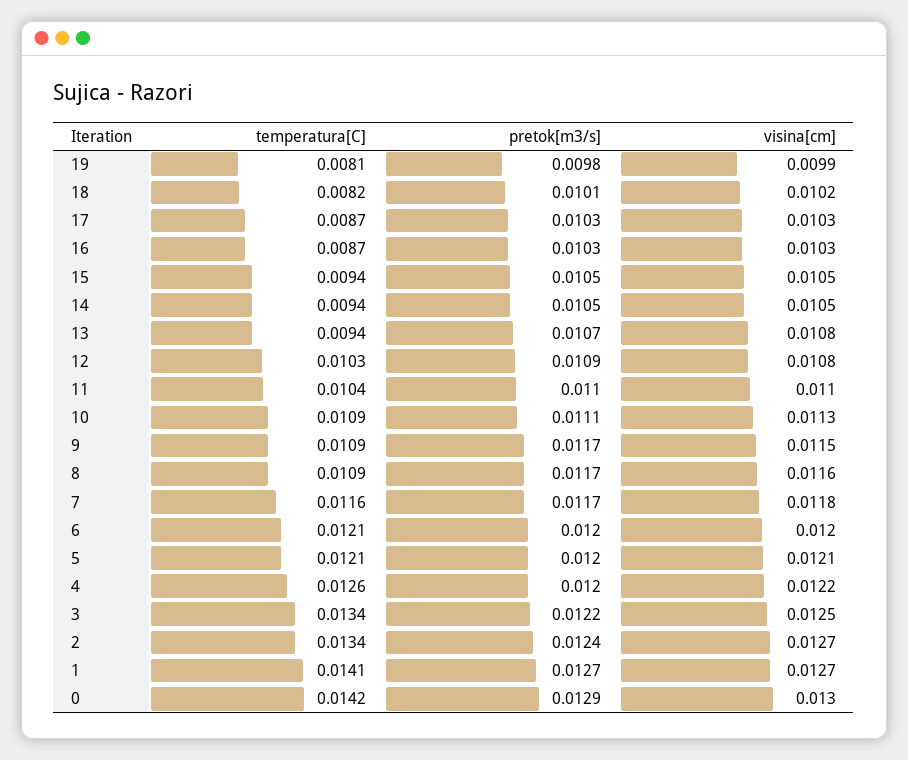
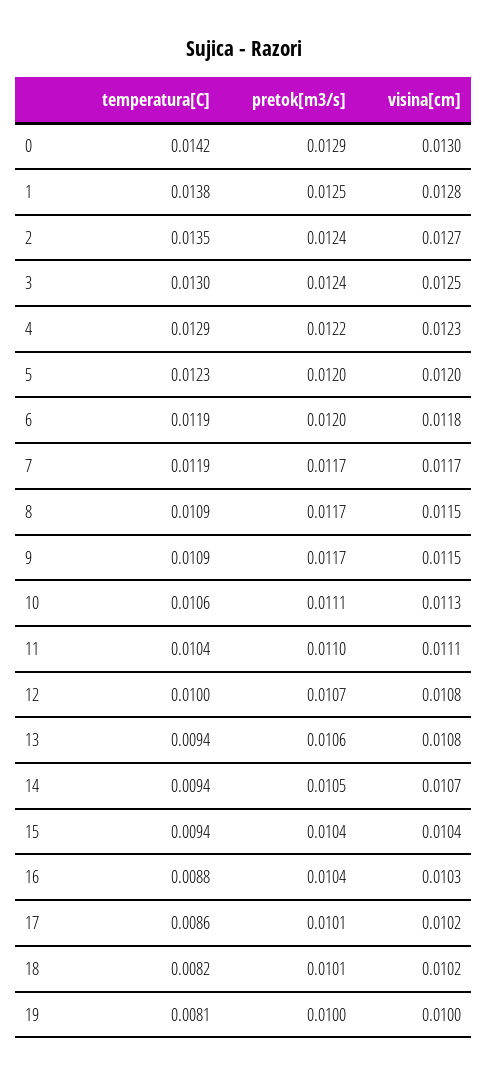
pretok[m3/s], 19: 0.0098 -> 0.01
visina[cm], 19: 0.0099 -> 0.01
temperatura[C], 17: 0.0087 -> 0.0086
pretok[m3/s], 17: 0.0103 -> 0.0101
visina[cm], 17: 0.0103 -> 0.0102
temperatura[C], 16: 0.0087 -> 0.0088
pretok[m3/s], 16: 0.0103 -> 0.0104
pretok[m3/s], 15: 0.0105 -> 0.0104
visina[cm], 15: 0.0105 -> 0.0104
visina[cm], 14: 0.0105 -> 0.0107
pretok[m3/s], 13: 0.0107 -> 0.0106
temperatura[C], 12: 0.0103 -> 0.01
pretok[m3/s], 12: 0.0109 -> 0.0107
visina[cm], 11: 0.011 -> 0.0111
temperatura[C], 10: 0.0109 -> 0.0106
visina[cm], 8: 0.0116 -> 0.0115
temperatura[C], 7: 0.0116 -> 0.0119
visina[cm], 7: 0.0118 -> 0.0117
temperatura[C], 6: 0.0121 -> 0.0119
visina[cm], 6: 0.012 -> 0.0118
temperatura[C], 5: 0.0121 -> 0.0123
visina[cm], 5: 0.0121 -> 0.012
temperatura[C], 4: 0.0126 -> 0.0129
pretok[m3/s], 4: 0.012 -> 0.0122
visina[cm], 4: 0.0122 -> 0.0123
temperatura[C], 3: 0.0134 -> 0.013
pretok[m3/s], 3: 0.0122 -> 0.0124
temperatura[C], 2: 0.0134 -> 0.0135
temperatura[C], 1: 0.0141 -> 0.0138
pretok[m3/s], 1: 0.0127 -> 0.0125
visina[cm], 1: 0.0127 -> 0.0128

